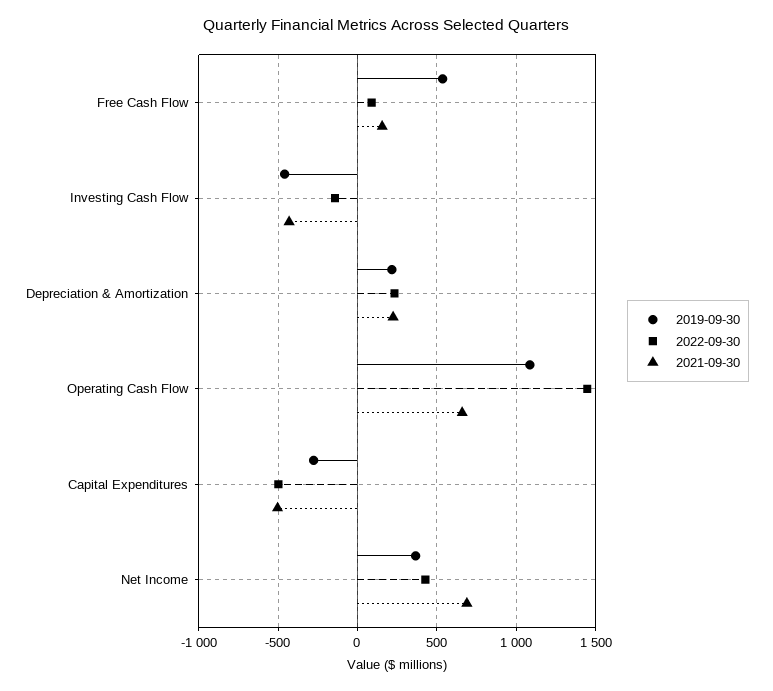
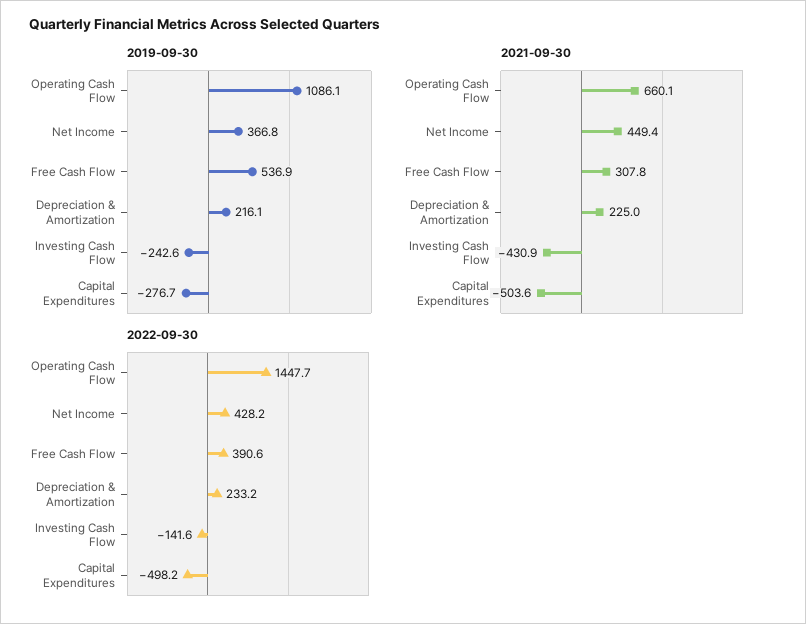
2022-09-30, Free Cash Flow: 100 -> 390.6
2021-09-30, Free Cash Flow: 150 -> 307.8
2019-09-30, Investing Cash Flow: -450 -> -242.6
2021-09-30, Net Income: 700 -> 449.4

